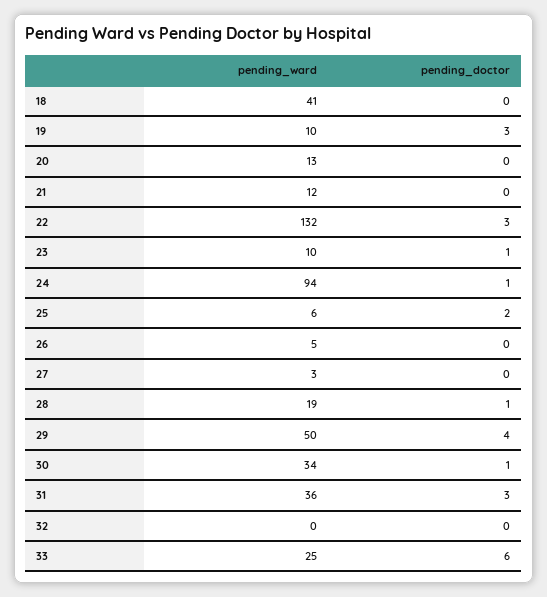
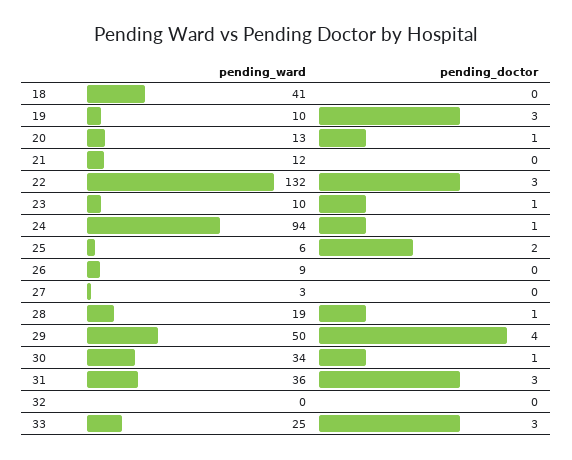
pending_doctor, 20: 0 -> 1
pending_ward, 26: 5 -> 9
pending_doctor, 33: 6 -> 3

